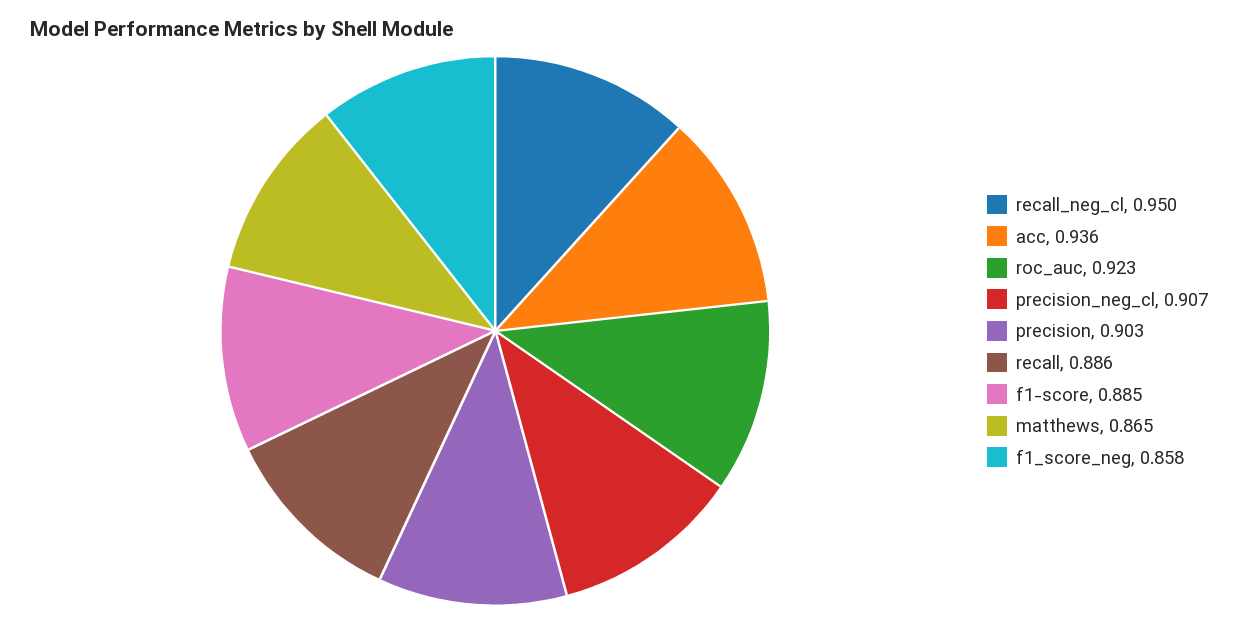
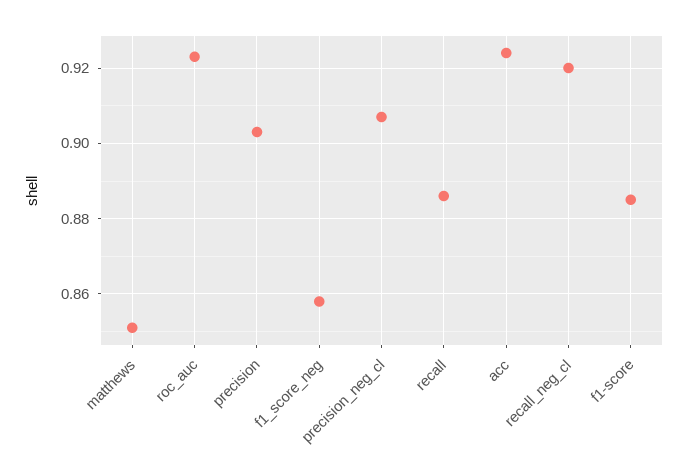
recall_neg_cl: 0.95 -> 0.92
acc: 0.936 -> 0.925
matthews: 0.865 -> 0.85

